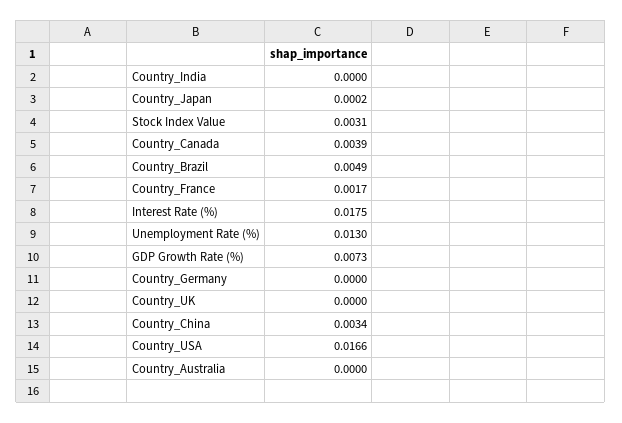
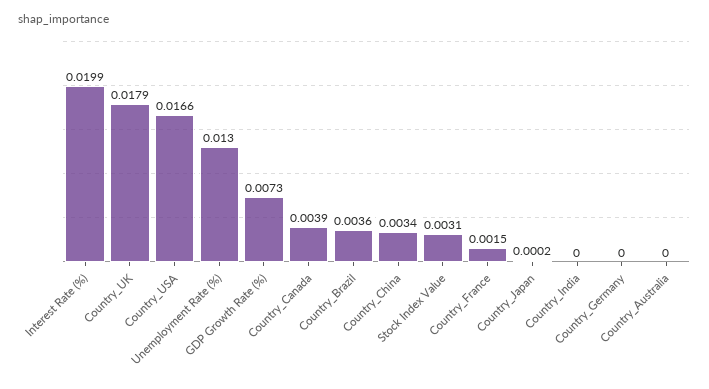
Country_Brazil: 0.0049 -> 0.0036
Country_France: 0.0017 -> 0.0015
Interest Rate (%): 0.0175 -> 0.0199
Country_UK: 0 -> 0.0179

